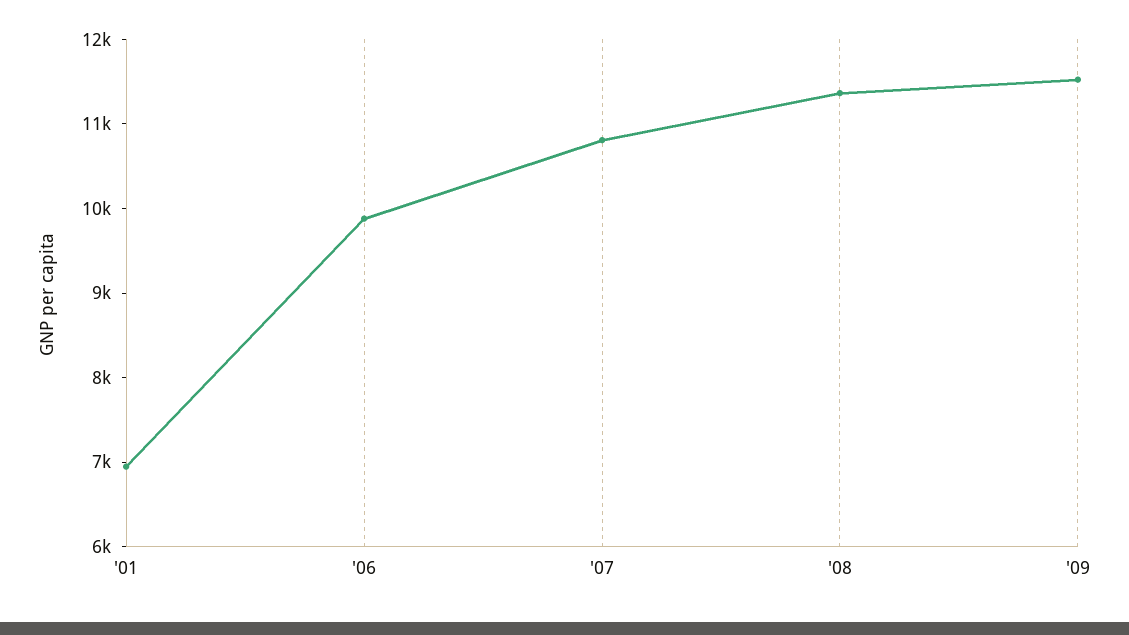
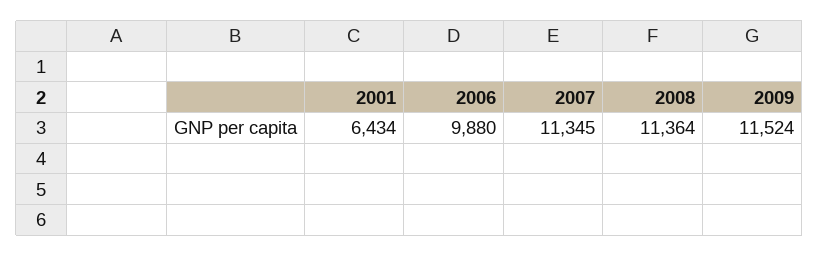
'01: 7000 -> 6434
'07: 10800 -> 11345

